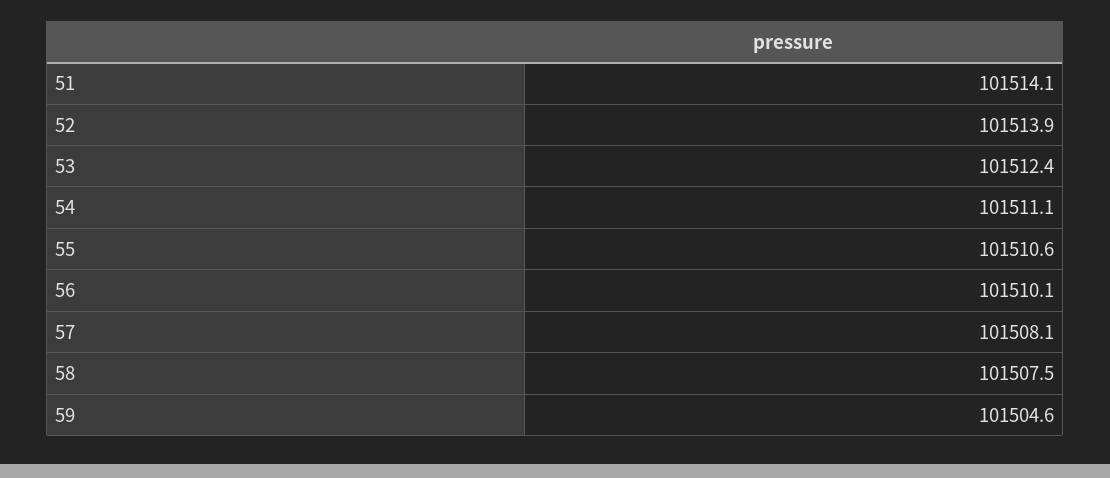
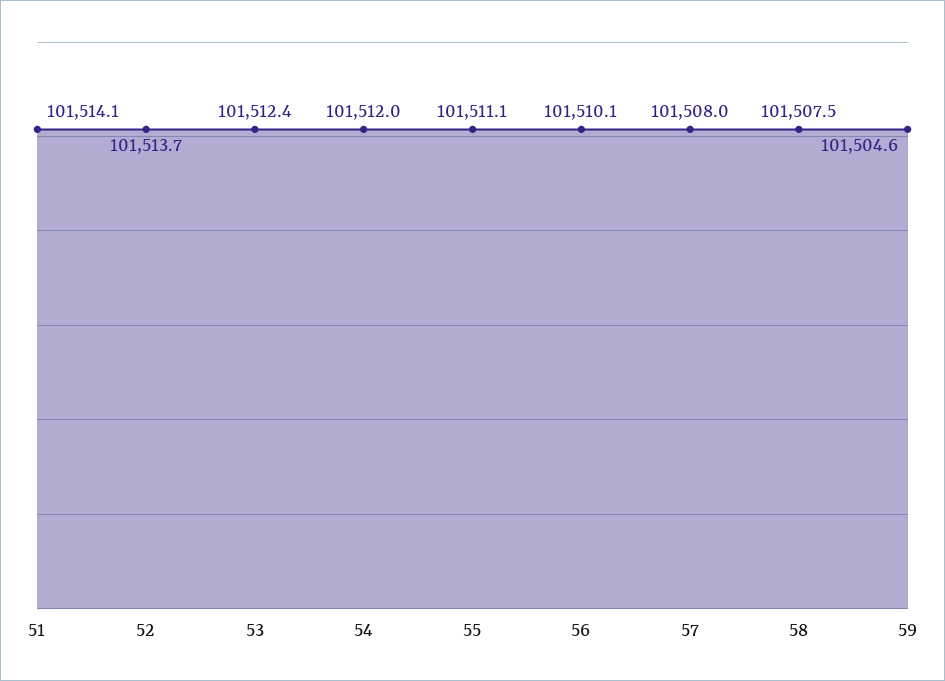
52: 101513.9 -> 101513.7
54: 101511.1 -> 101512
55: 101510.6 -> 101511.1
57: 101508.1 -> 101508

